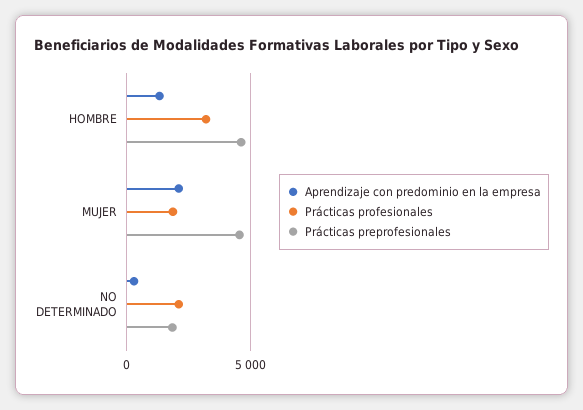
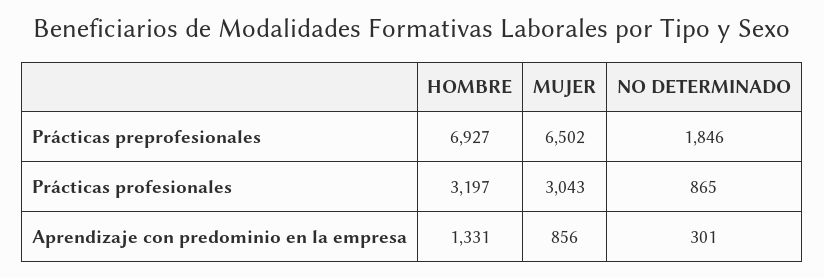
Prácticas preprofesionales, HOMBRE: 4500 -> 6927
Aprendizaje con predominio en la empresa, MUJER: 2000 -> 856
Prácticas profesionales, MUJER: 2000 -> 3043
Prácticas preprofesionales, MUJER: 4500 -> 6502
Prácticas profesionales, NO DETERMINADO: 2000 -> 865

